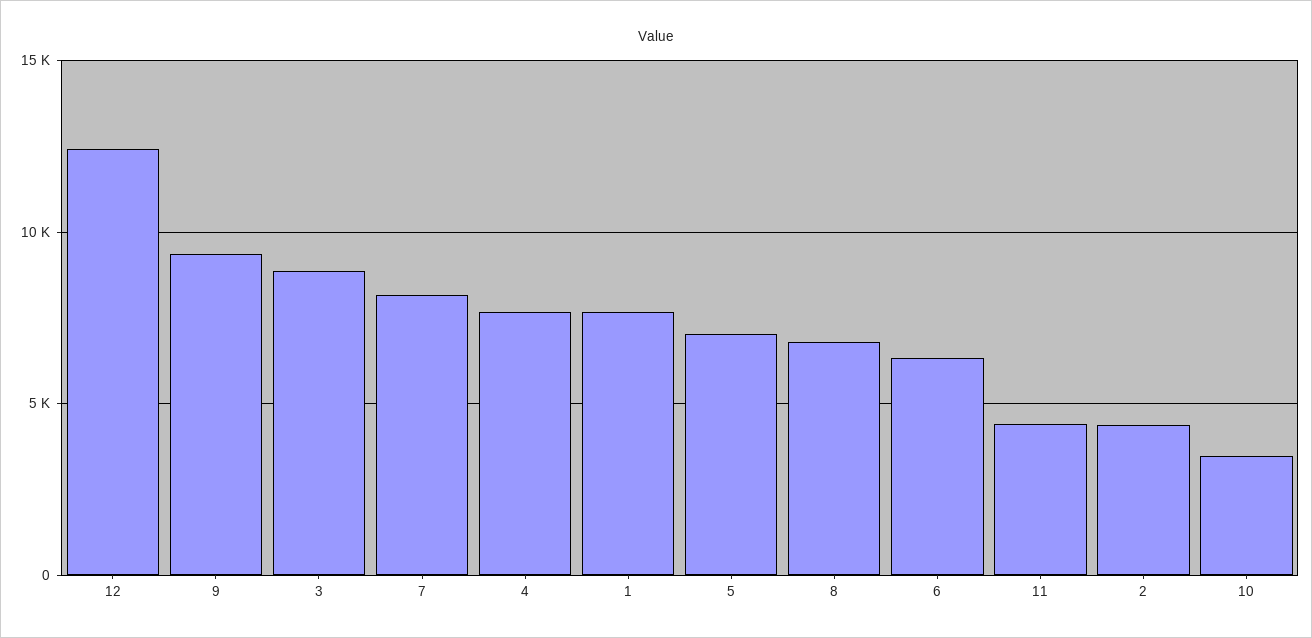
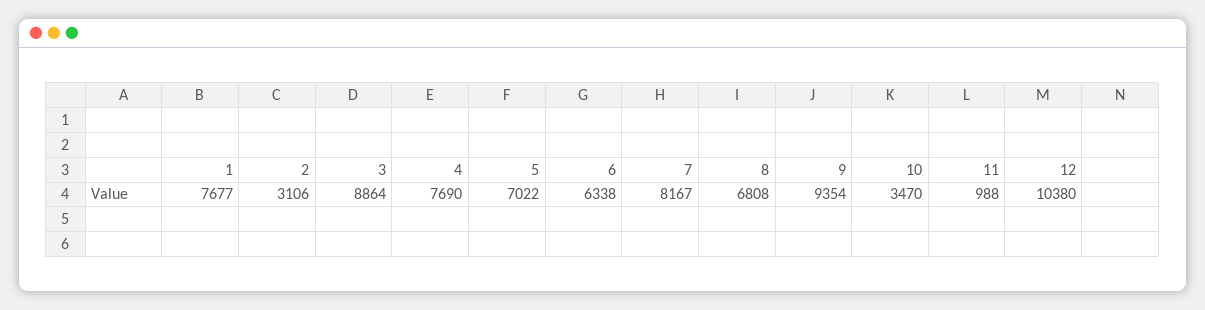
12: 12500 -> 10380
11: 4500 -> 988
2: 4500 -> 3106

